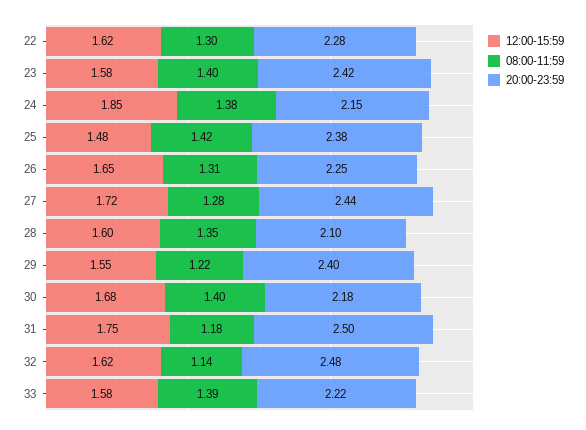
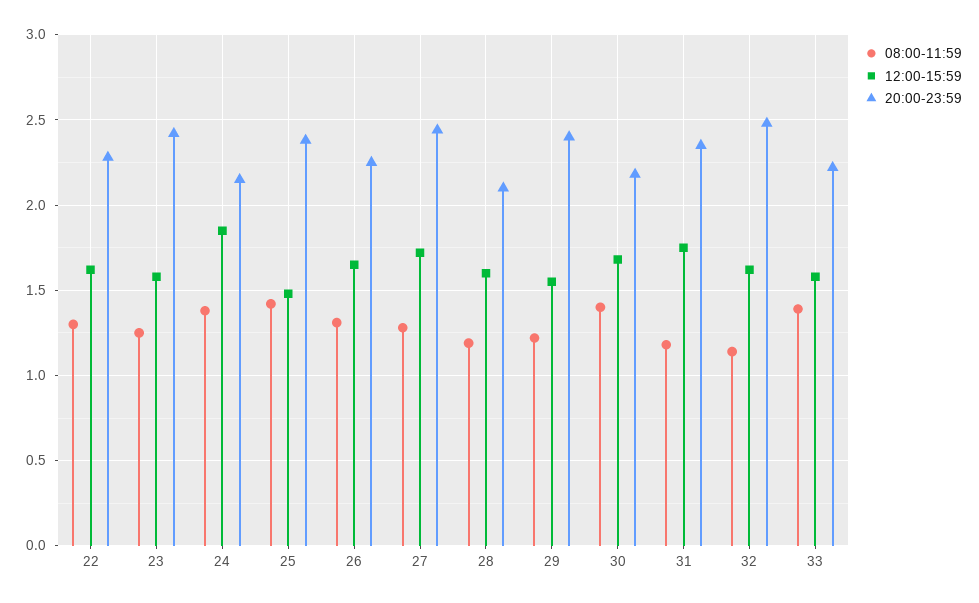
08:00-11:59, 23: 1.4 -> 1.25
08:00-11:59, 28: 1.35 -> 1.2
20:00-23:59, 31: 2.5 -> 2.35

